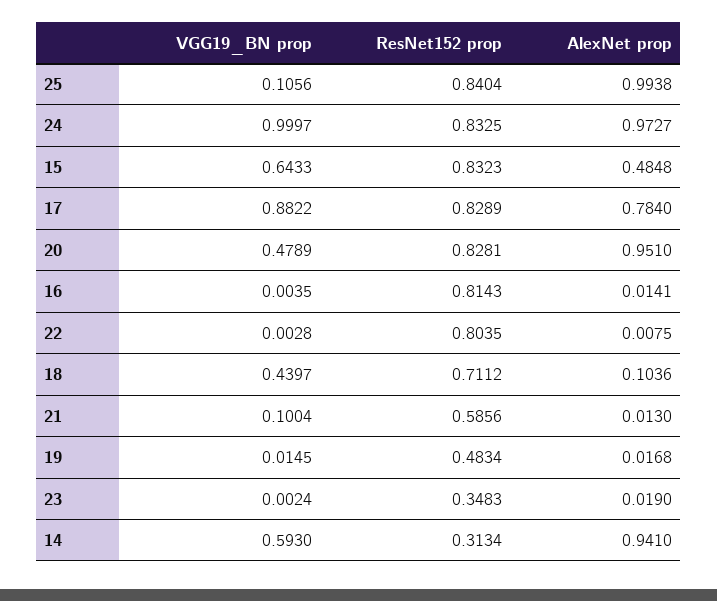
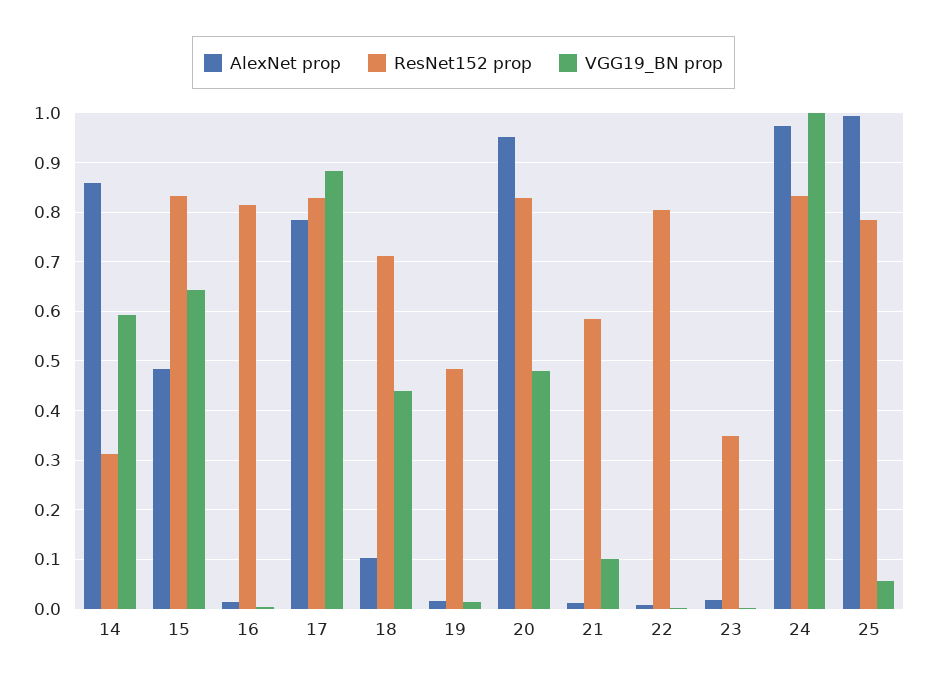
VGG19_BN prop, 25: 0.1056 -> 0.06
ResNet152 prop, 25: 0.8404 -> 0.78
AlexNet prop, 14: 0.941 -> 0.86

